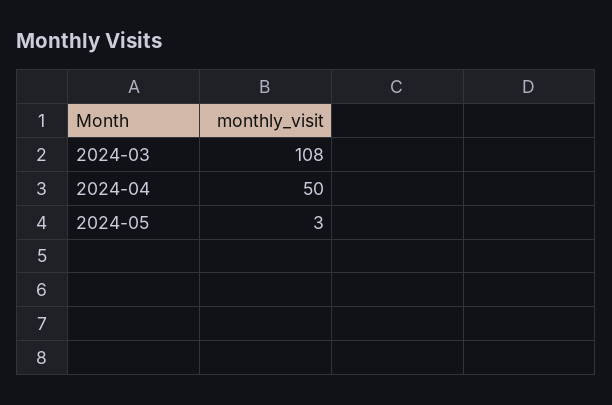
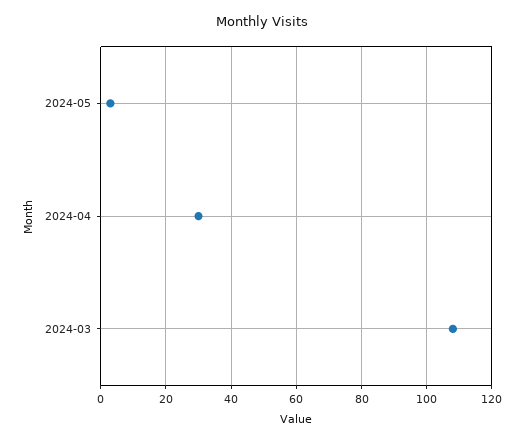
2024-04: 50 -> 30

